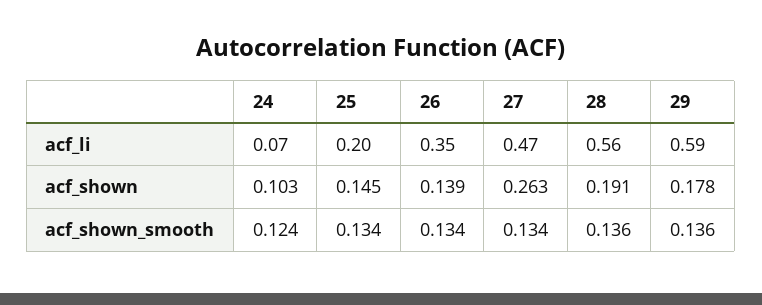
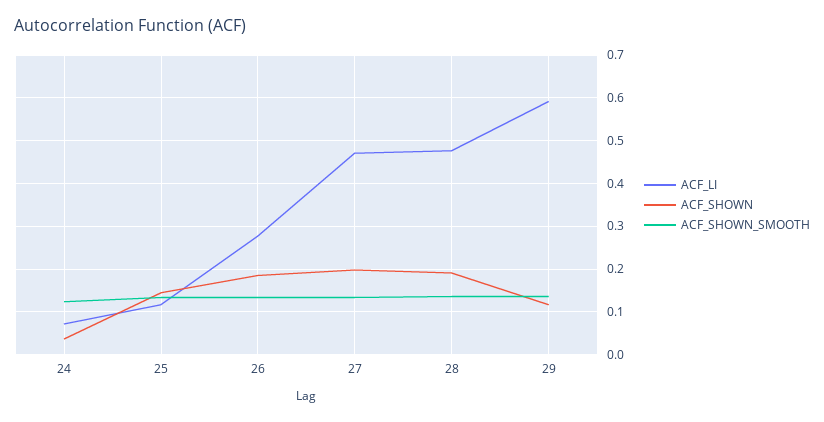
acf_li, 25: 0.2 -> 0.12
acf_li, 26: 0.35 -> 0.28
acf_li, 28: 0.56 -> 0.48
acf_shown, 24: 0.103 -> 0.04
acf_shown, 26: 0.139 -> 0.18
acf_shown, 27: 0.263 -> 0.2
acf_shown, 29: 0.178 -> 0.12

